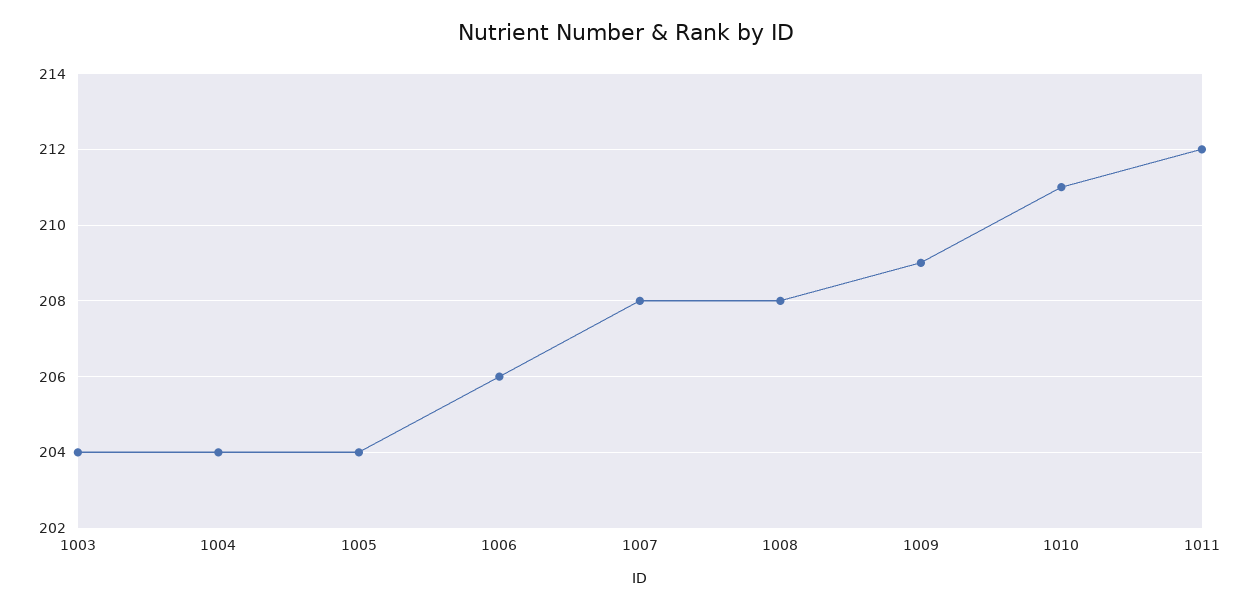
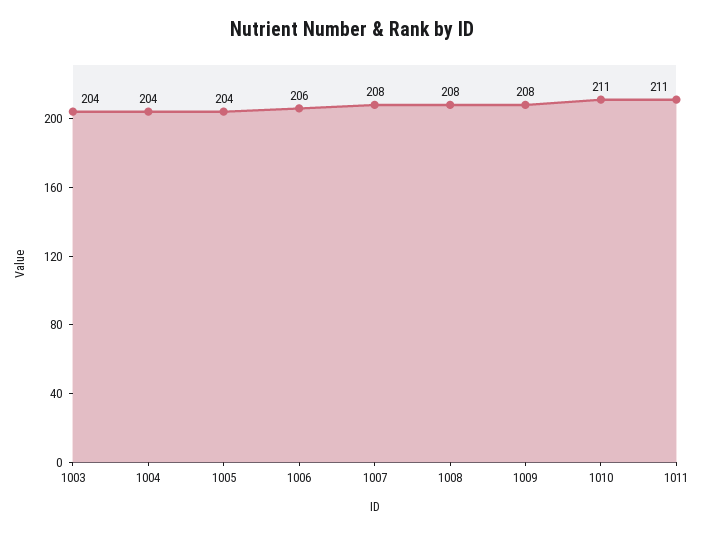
1009: 209 -> 208
1011: 212 -> 211

